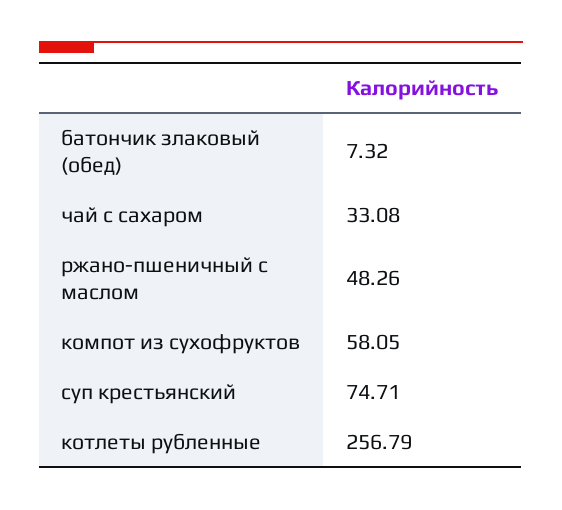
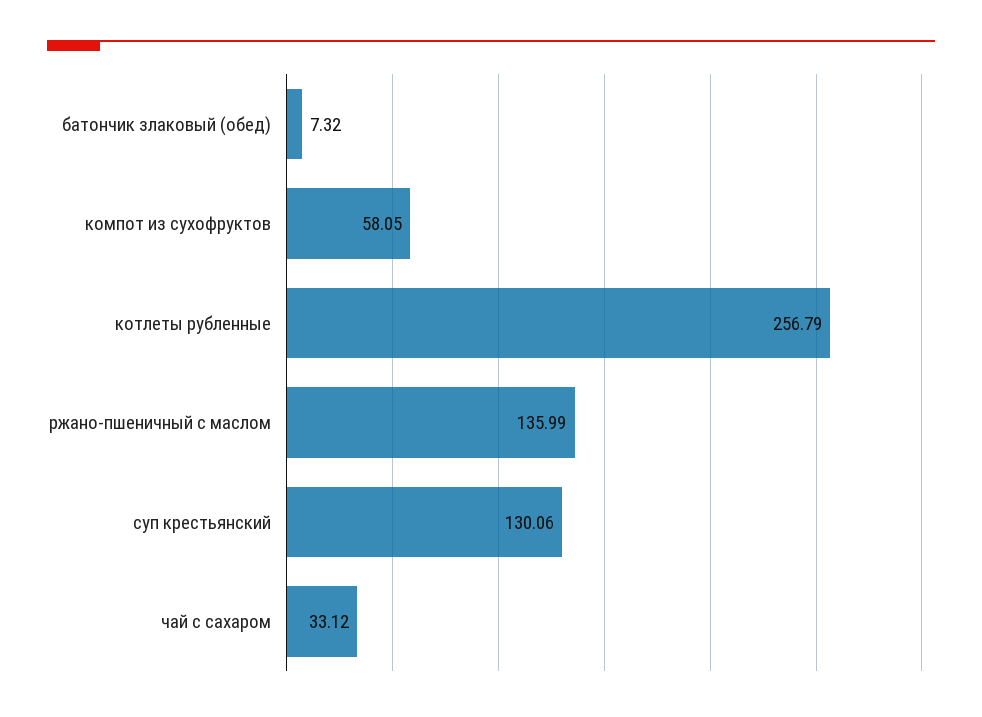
чай с сахаром: 33.08 -> 33.12
ржано-пшеничный с маслом: 48.26 -> 135.99
суп крестьянский: 74.71 -> 130.06

